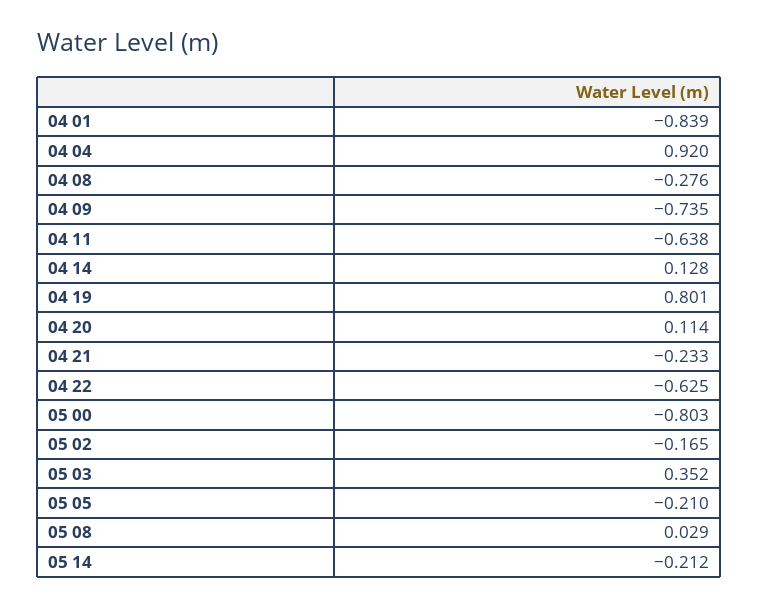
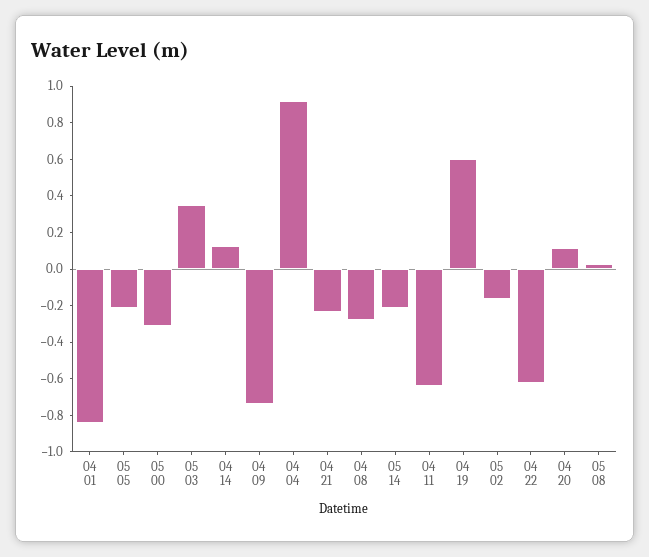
04 19: 0.801 -> 0.6
05 00: -0.803 -> -0.3

